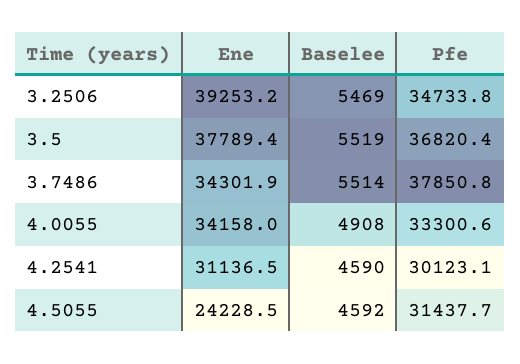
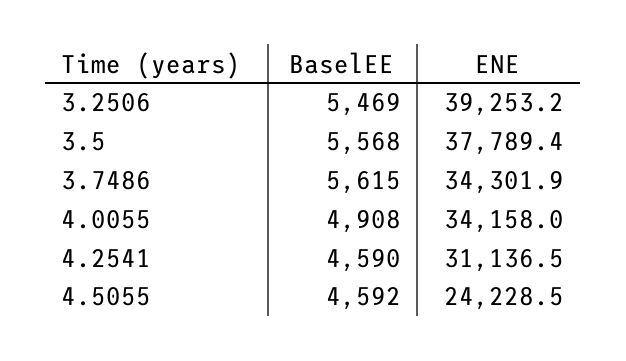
Pfe, 3.2506: 34733.8 -> none
Baselee, 3.5: 5519 -> 5568
Pfe, 3.5: 36820.4 -> none
Baselee, 3.7486: 5514 -> 5615
Pfe, 3.7486: 37850.8 -> none
Pfe, 4.0055: 33300.6 -> none
Pfe, 4.2541: 30123.1 -> none
Pfe, 4.5055: 31437.7 -> none

